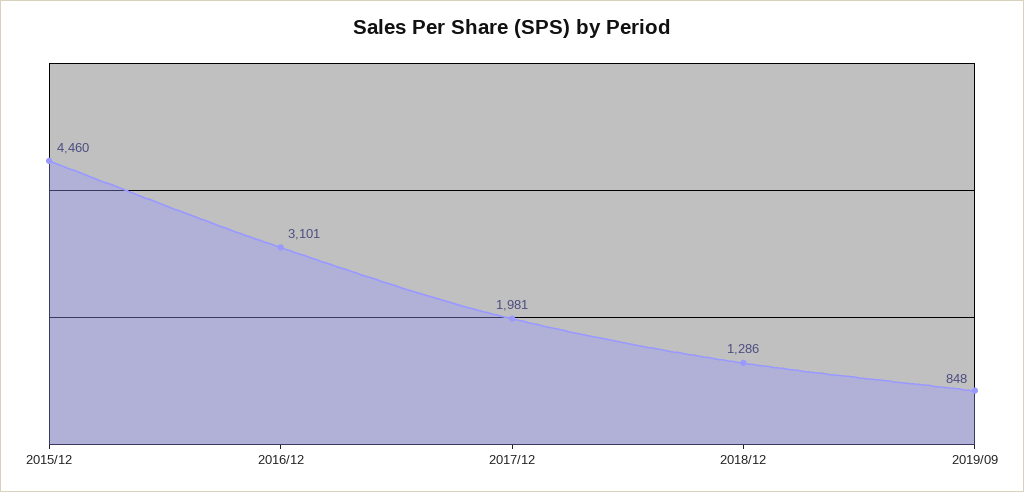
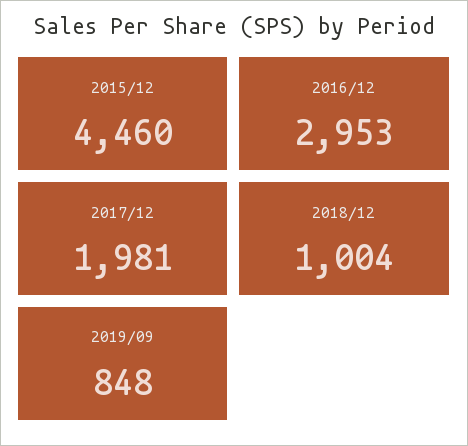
2016/12: 3101 -> 2953
2018/12: 1286 -> 1004

